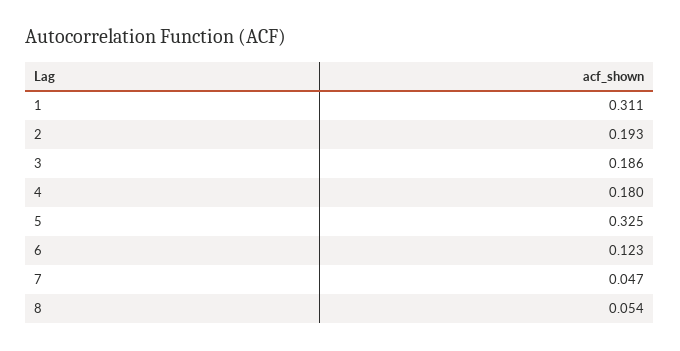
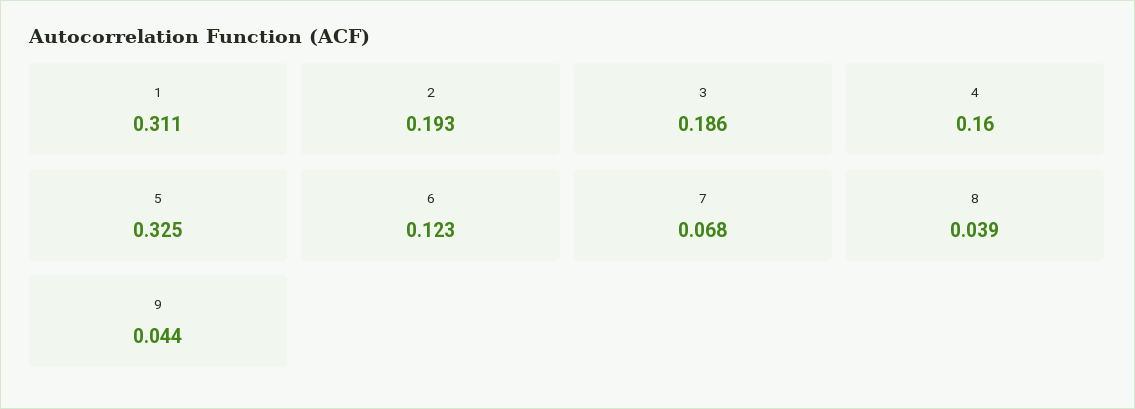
4: 0.18 -> 0.16
7: 0.047 -> 0.068
8: 0.054 -> 0.039
9: none -> 0.044

